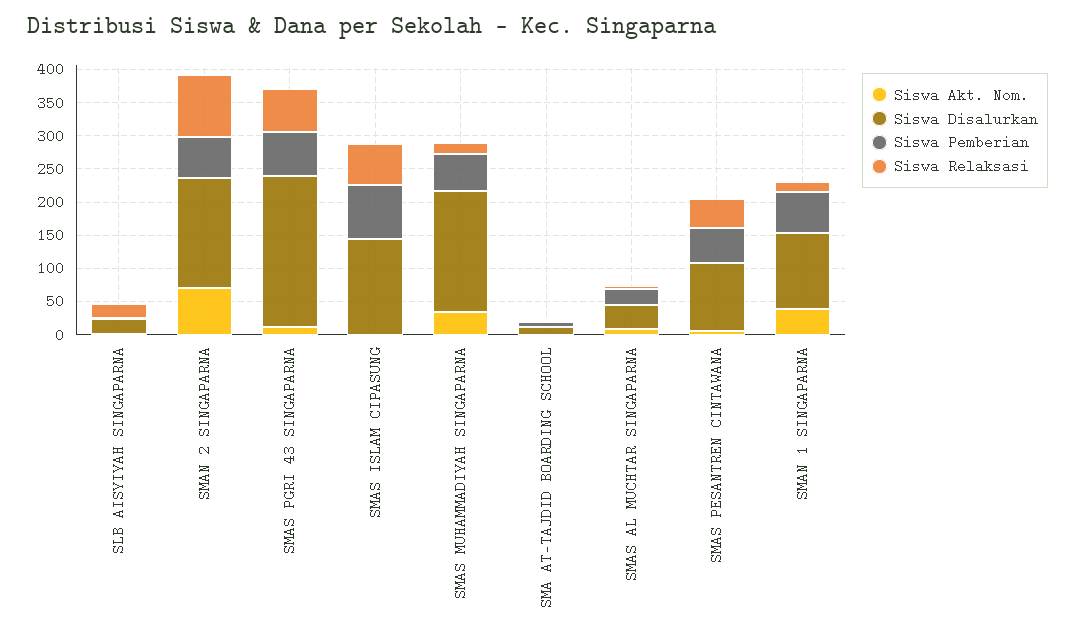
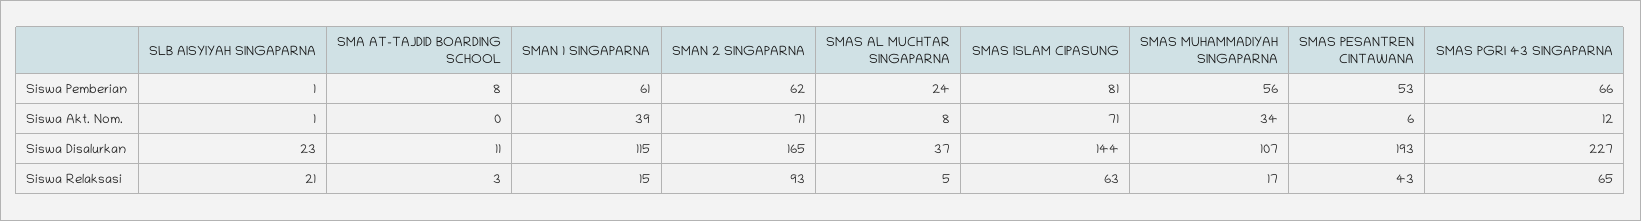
Siswa Akt. Nom., SMAS ISLAM CIPASUNG: 0 -> 71
Siswa Disalurkan, SMAS MUHAMMADIYAH SINGAPARNA: 175 -> 107
Siswa Disalurkan, SMAS PESANTREN CINTAWANA: 100 -> 193

